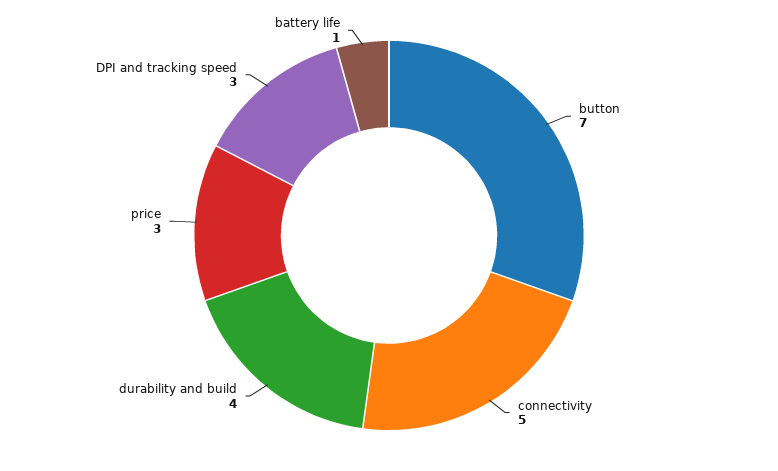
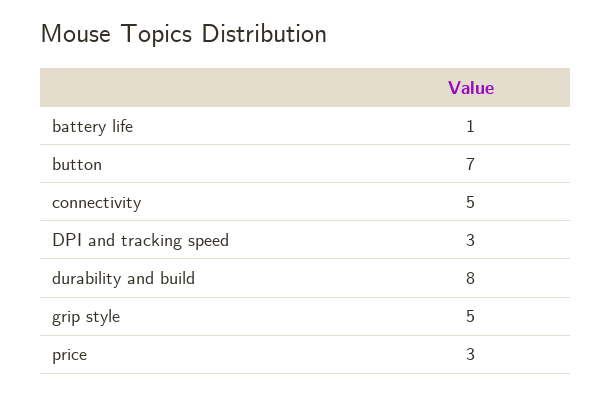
durability and build: 4 -> 8
grip style: none -> 5

